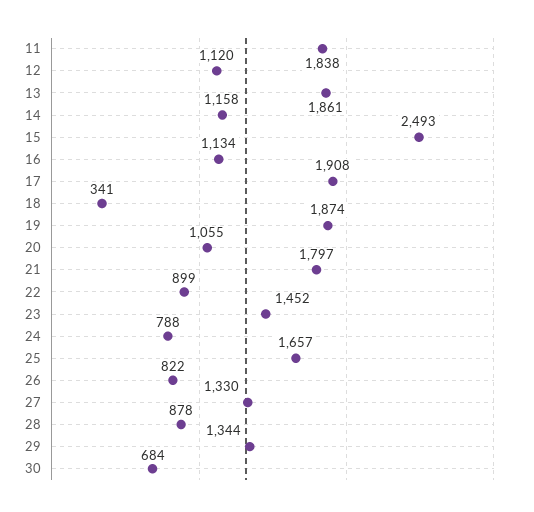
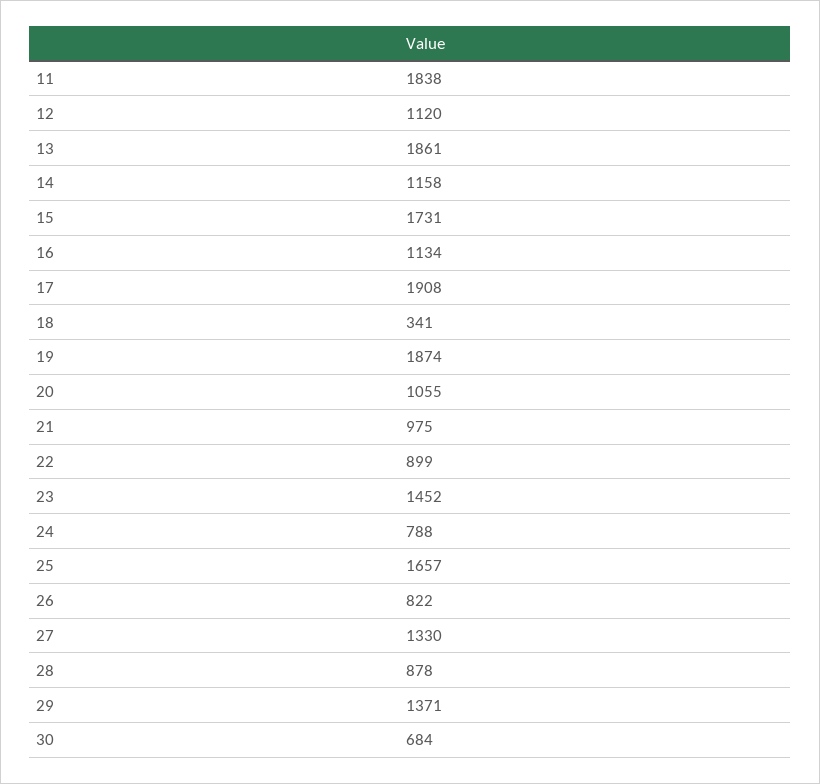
15: 2493 -> 1731
21: 1797 -> 975
29: 1344 -> 1371

